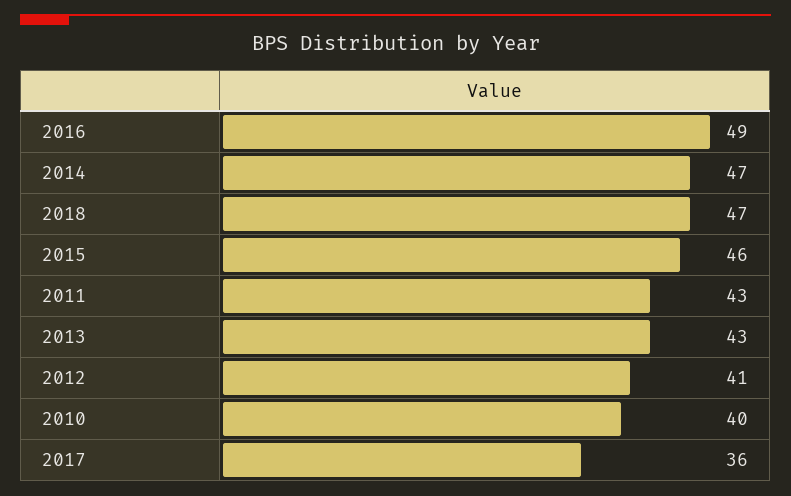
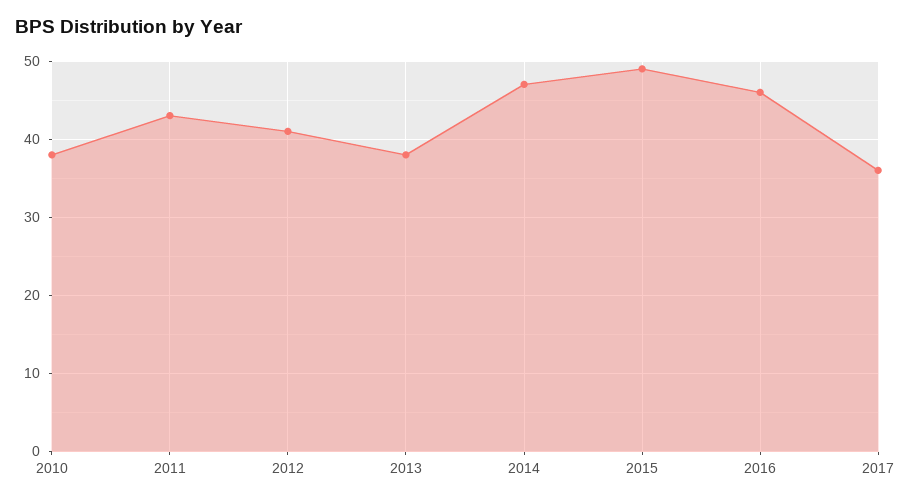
2016: 49 -> 46
2018: 47 -> none
2015: 46 -> 49
2013: 43 -> 38
2010: 40 -> 38

